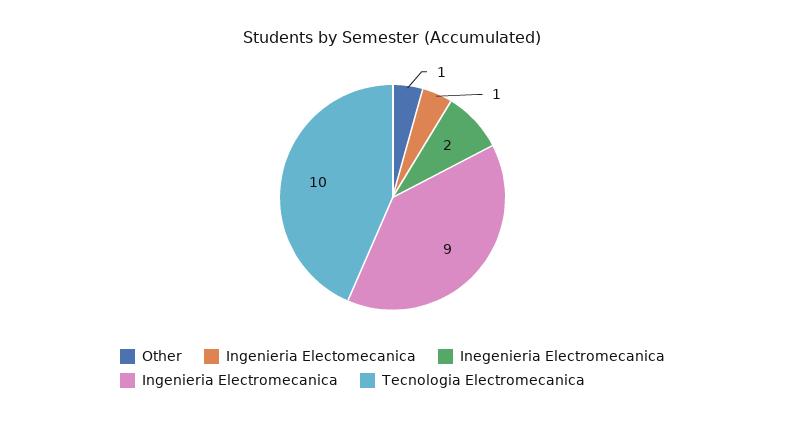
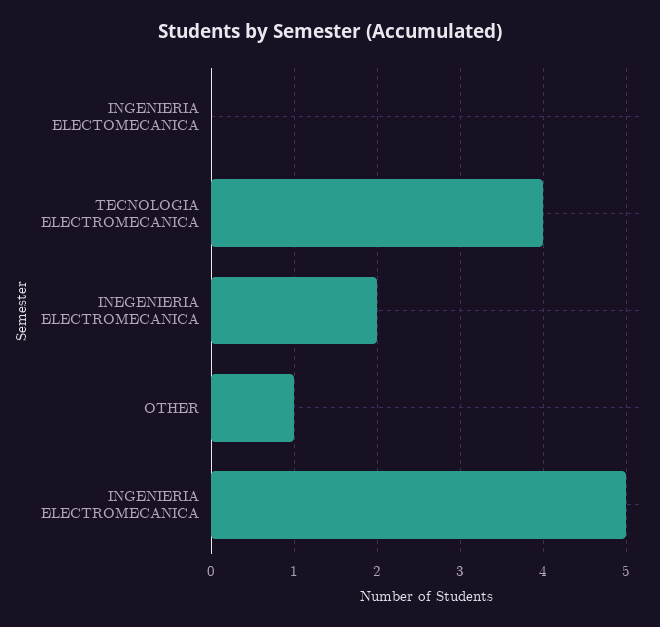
Ingenieria Electomecanica: 1 -> 0
Ingenieria Electromecanica: 9 -> 5
Tecnologia Electromecanica: 10 -> 4

